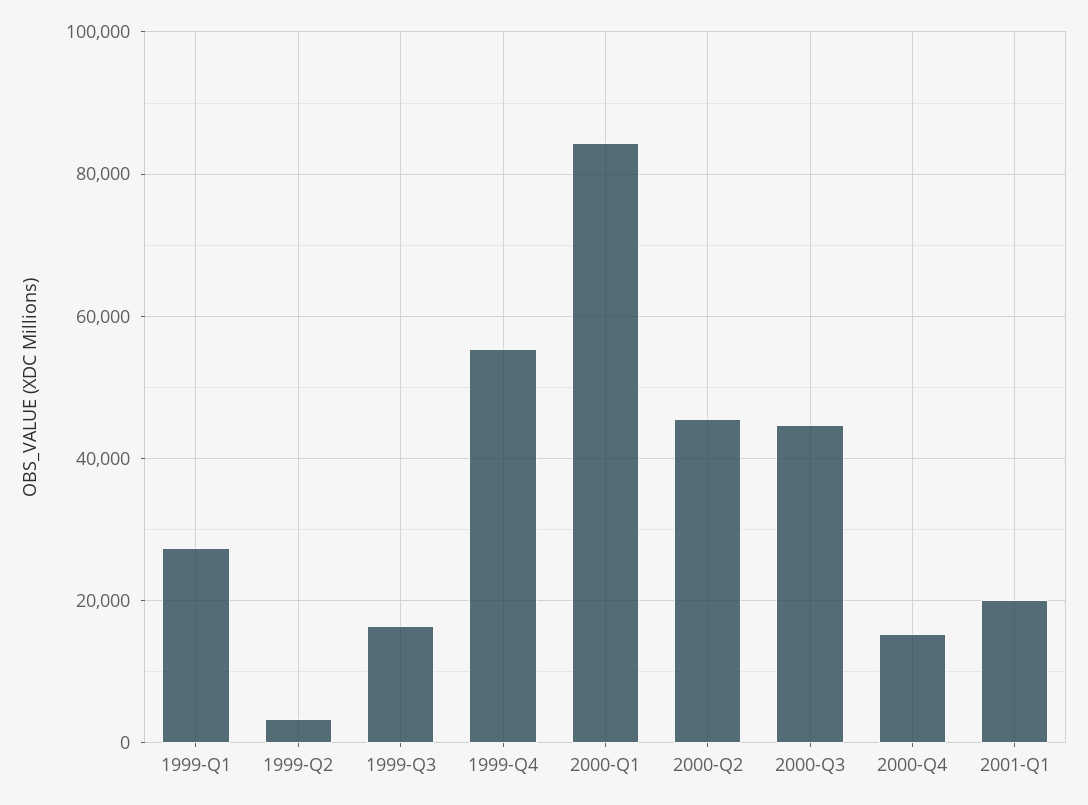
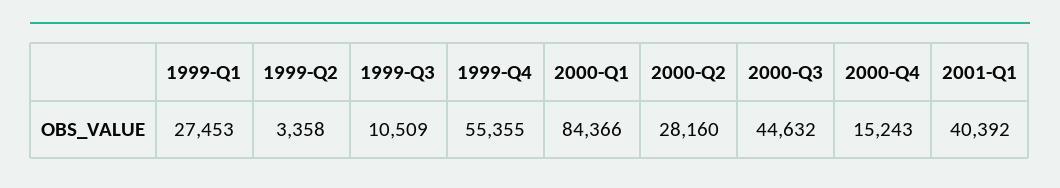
1999-Q3: 16000 -> 10509
2000-Q2: 46000 -> 28160
2001-Q1: 20000 -> 40392

